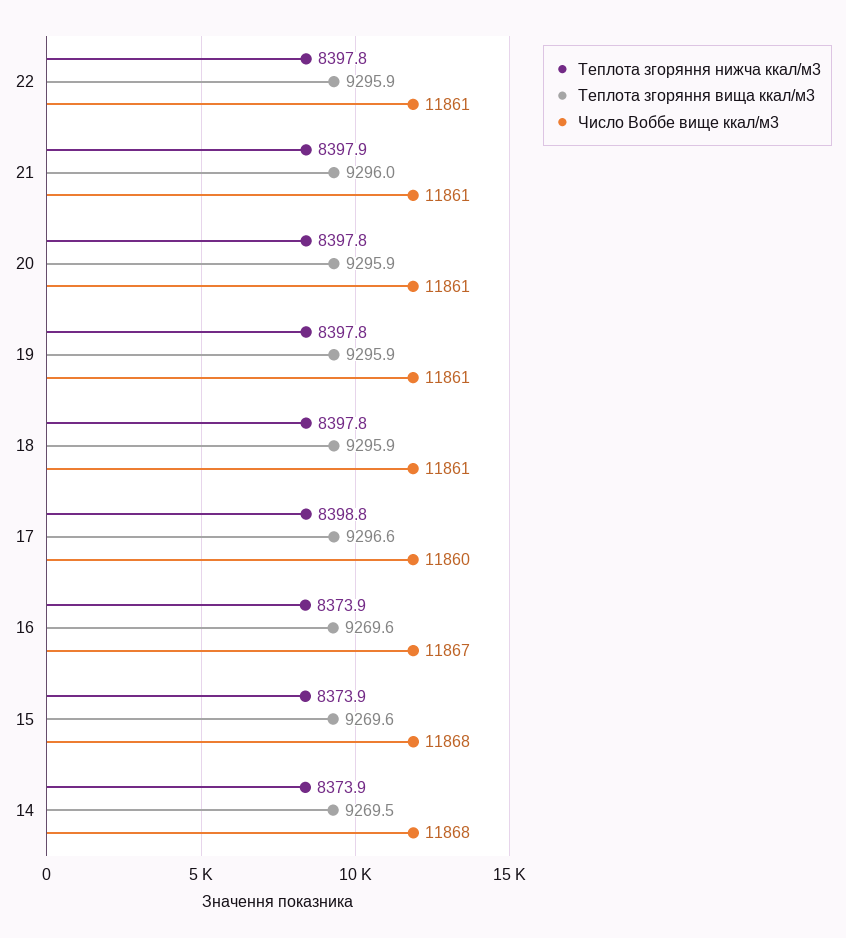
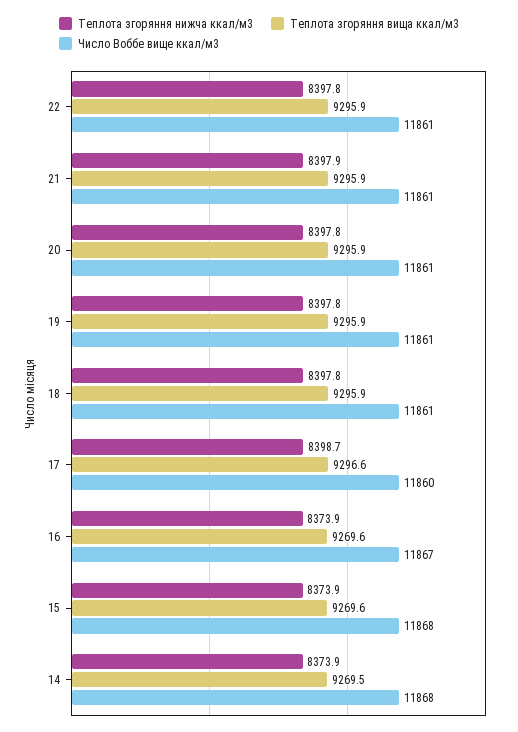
Теплота згоряння вища ккал/м3, 21: 9296 -> 9295.9
Теплота згоряння нижча ккал/м3, 17: 8398.8 -> 8398.7

